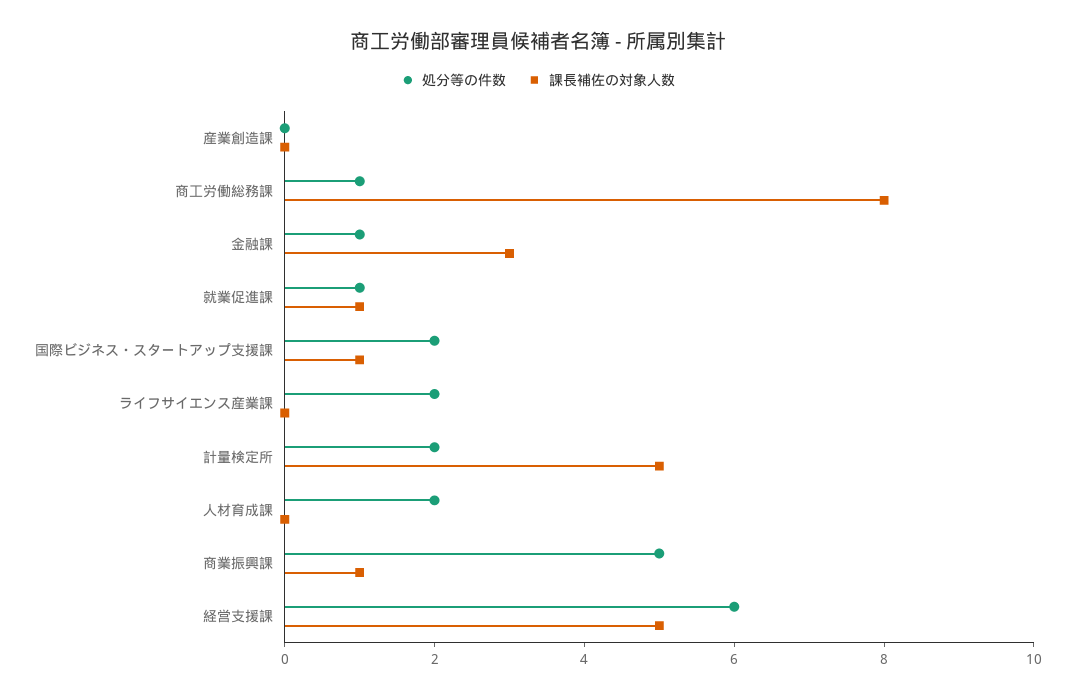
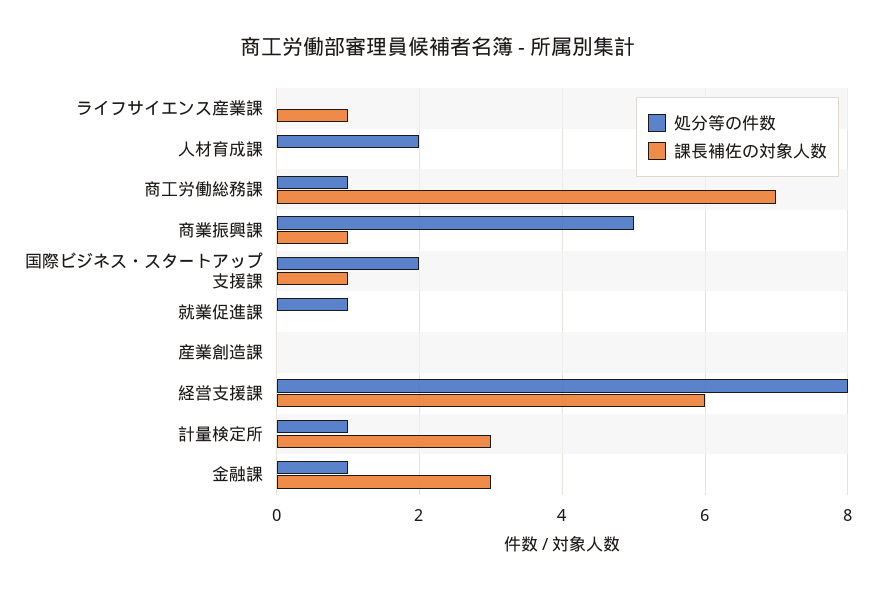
課長補佐の対象人数, 商工労働総務課: 8 -> 7
課長補佐の対象人数, 就業促進課: 1 -> 0
処分等の件数, ライフサイエンス産業課: 2 -> 0
課長補佐の対象人数, ライフサイエンス産業課: 0 -> 1
処分等の件数, 計量検定所: 2 -> 1
課長補佐の対象人数, 計量検定所: 5 -> 3
処分等の件数, 経営支援課: 6 -> 8
課長補佐の対象人数, 経営支援課: 5 -> 6

